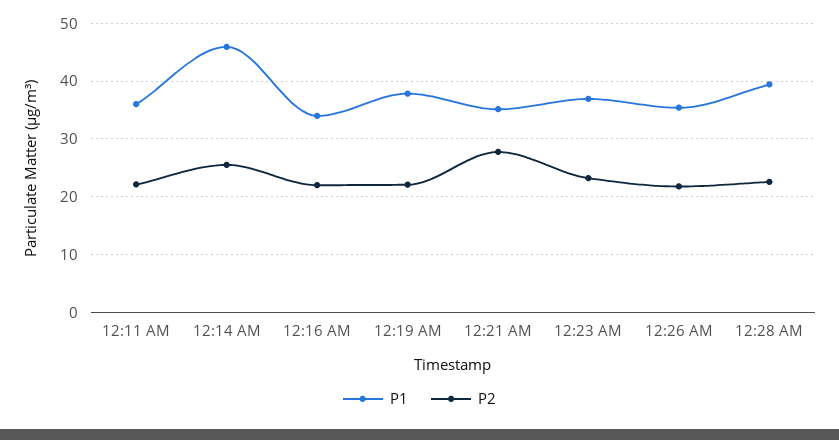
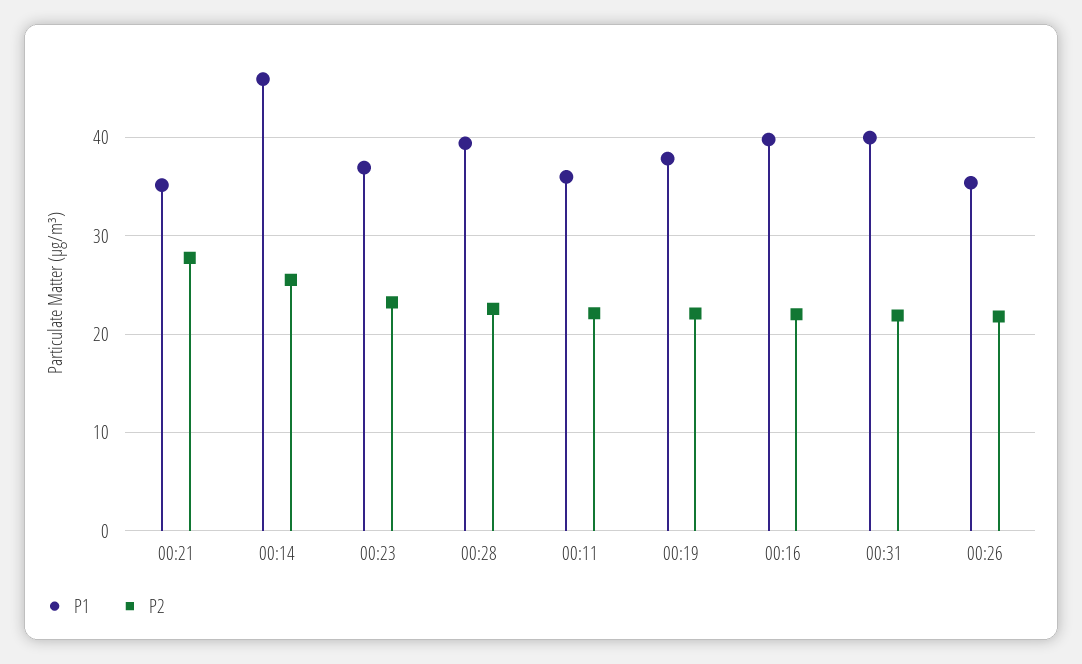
P1, 12:16 AM: 34 -> 40
P1, 00:31: none -> 40
P2, 00:31: none -> 22

